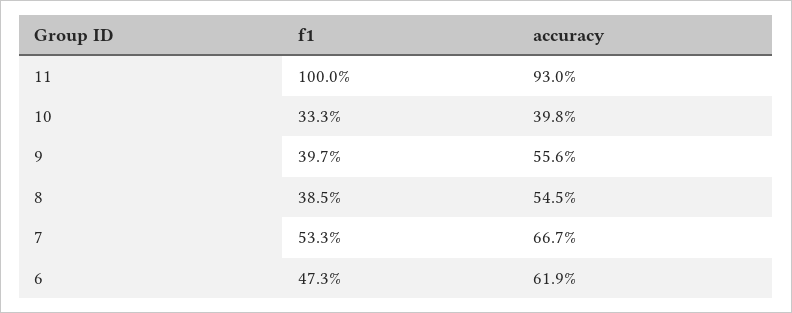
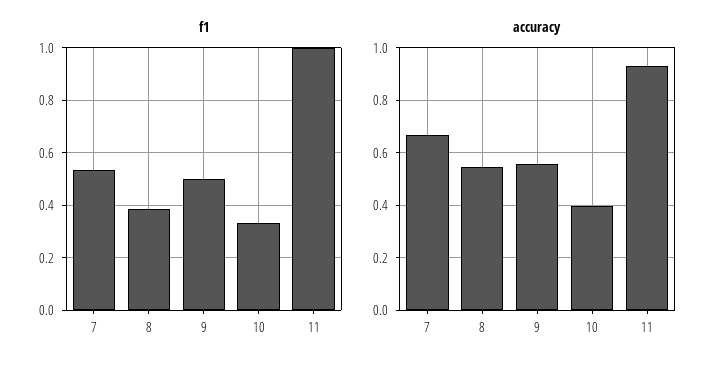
f1, 9: 0.397 -> 0.5
f1, 6: 0.473 -> none
accuracy, 6: 0.619 -> none

